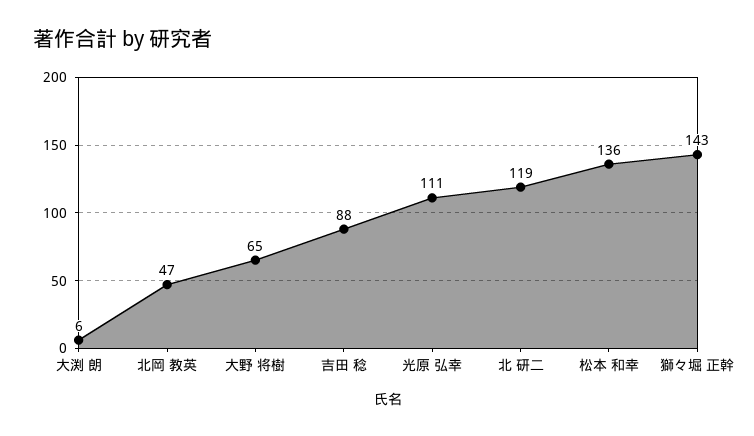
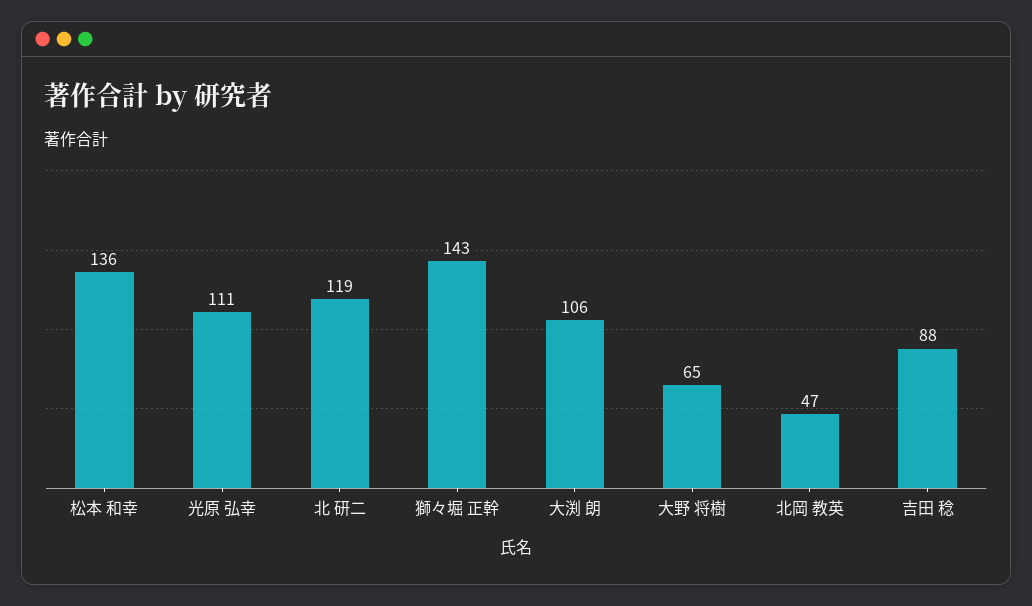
大渕 朗: 6 -> 106

